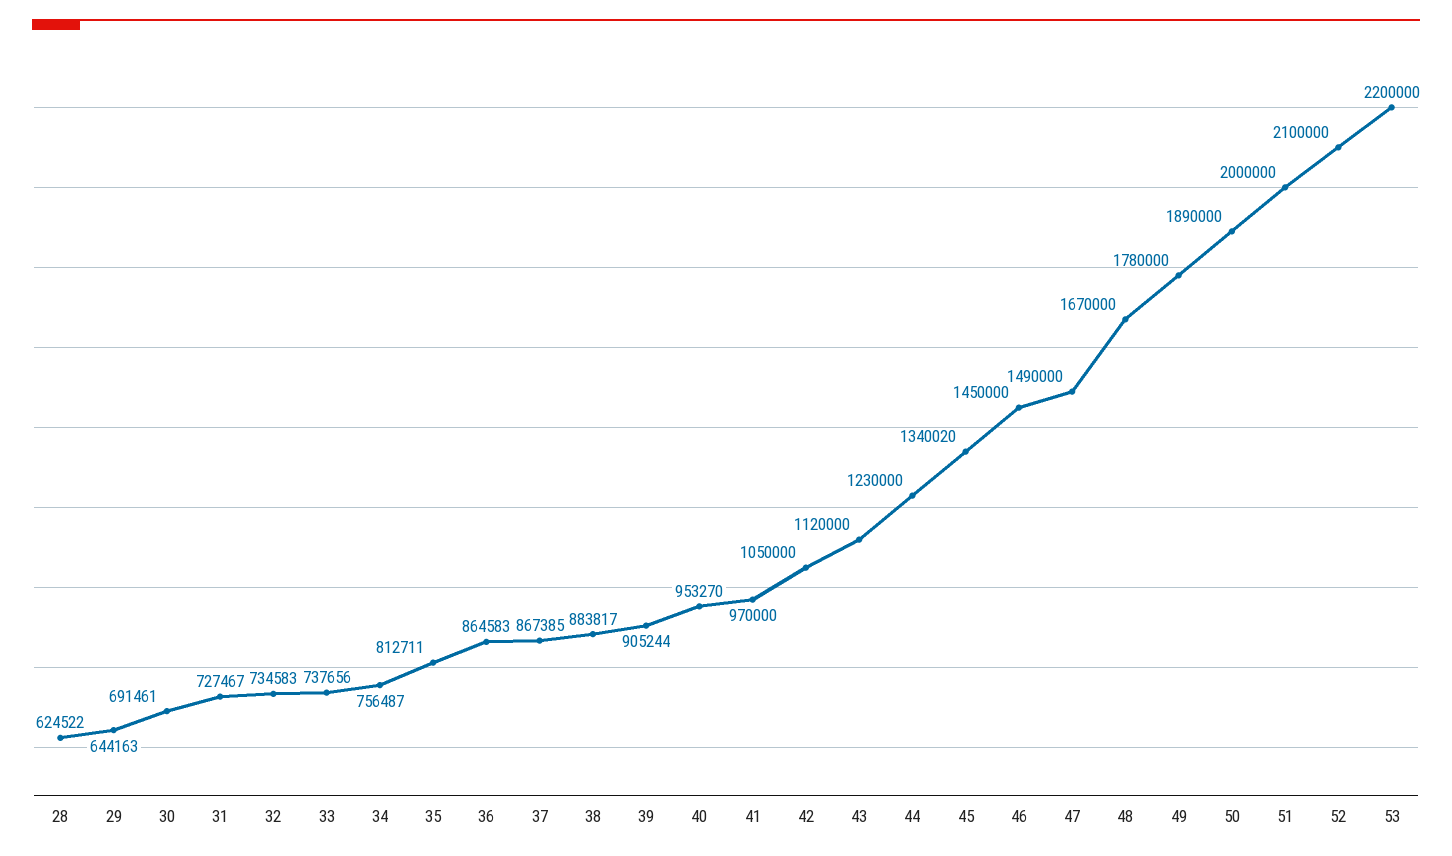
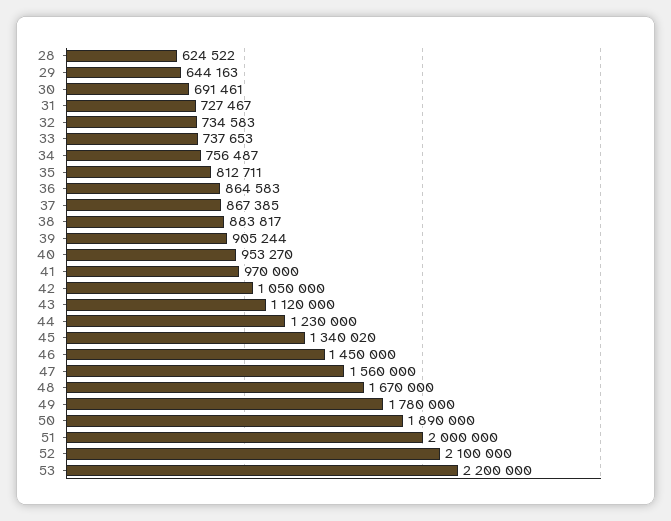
33: 737656 -> 737653
47: 1490000 -> 1560000

